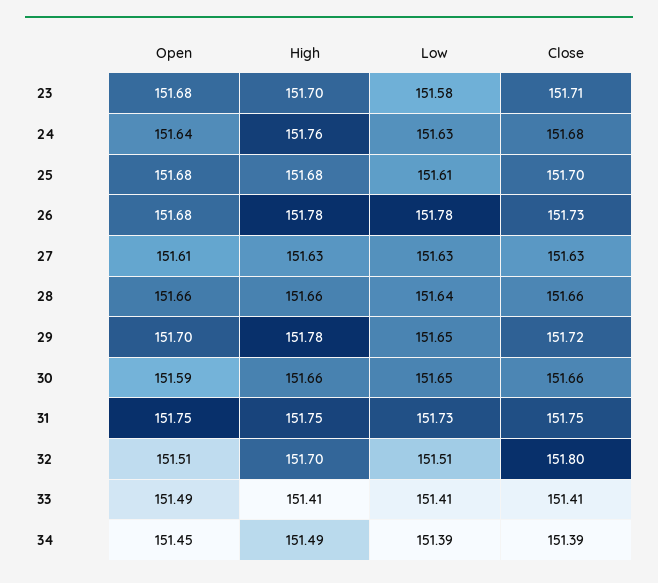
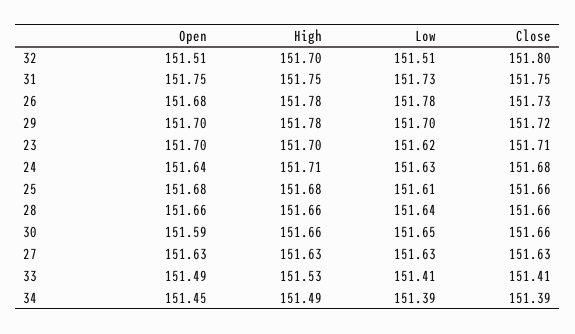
Open, 23: 151.68 -> 151.7
Low, 23: 151.58 -> 151.62
High, 24: 151.76 -> 151.71
Close, 25: 151.7 -> 151.66
Open, 27: 151.61 -> 151.63
Low, 29: 151.65 -> 151.7
High, 33: 151.41 -> 151.53

